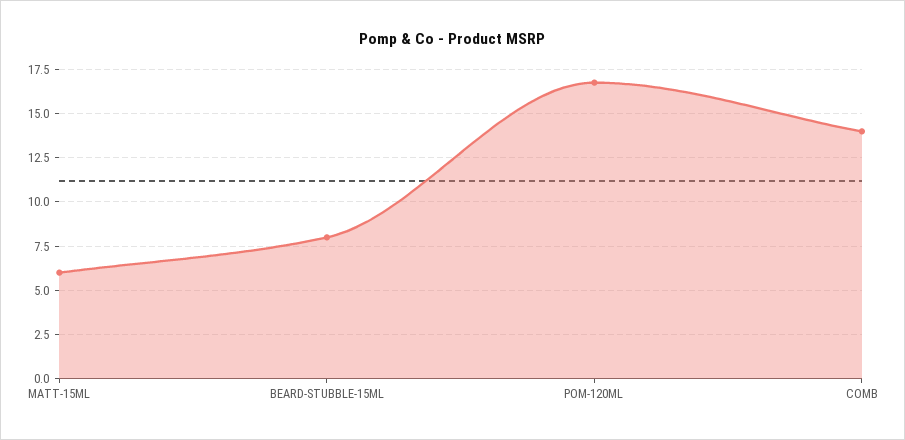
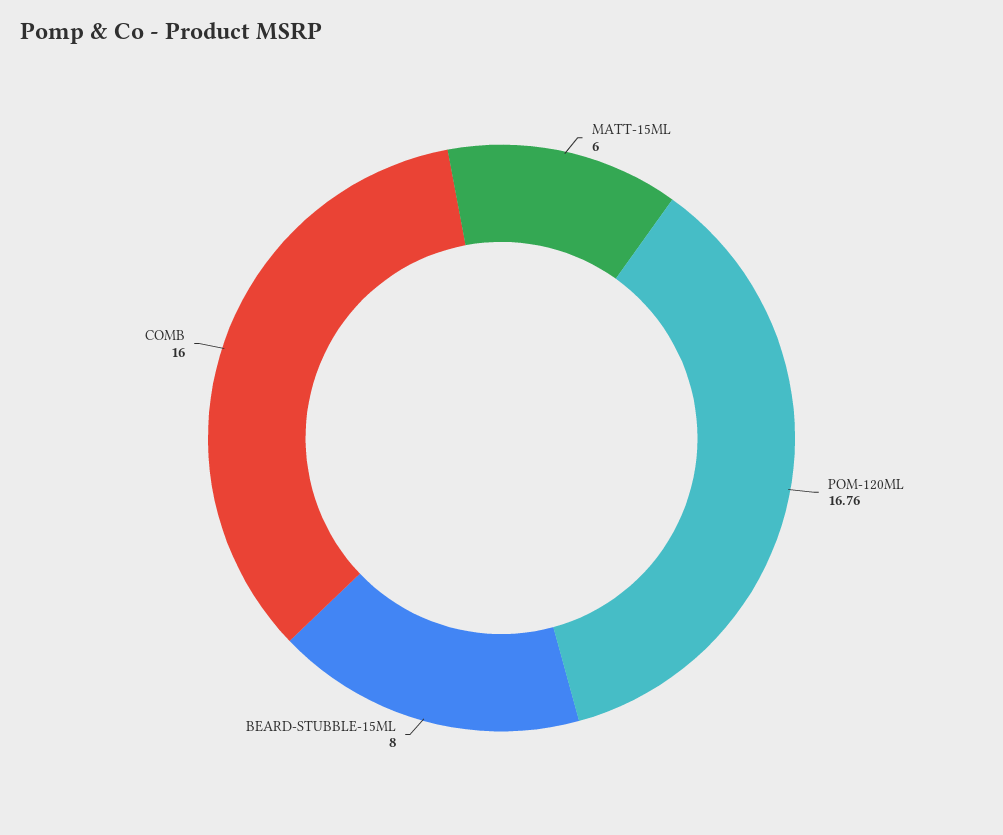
COMB: 14 -> 16

